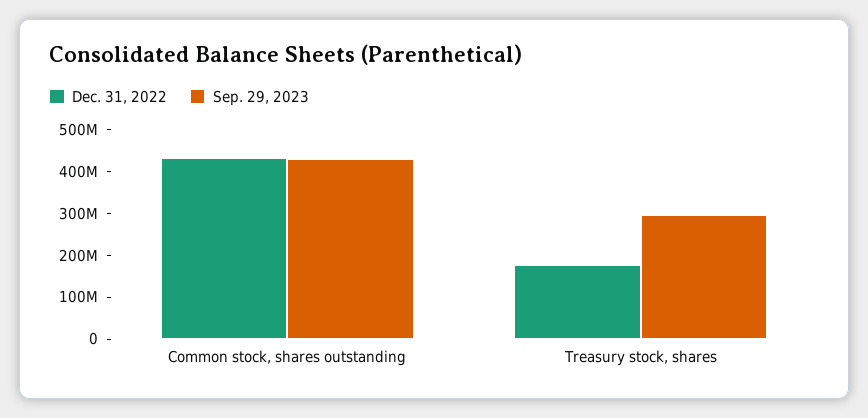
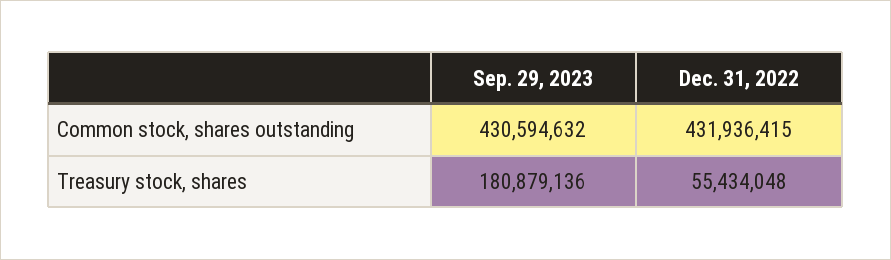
Dec. 31, 2022, Treasury stock, shares: 180000000 -> 55434048
Sep. 29, 2023, Treasury stock, shares: 300000000 -> 180879136

